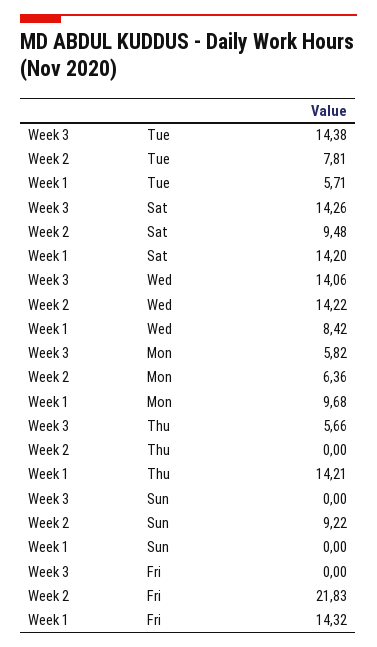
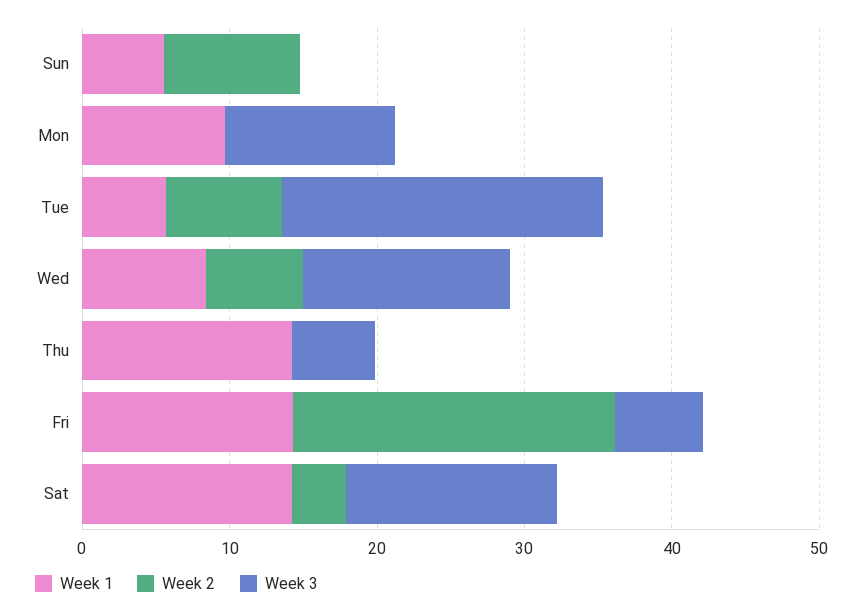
Week 3, Tue: 14.38 -> 22
Week 2, Sat: 9.48 -> 4
Week 2, Wed: 14.22 -> 6
Week 3, Mon: 5.82 -> 12
Week 2, Mon: 6.36 -> 0
Week 1, Sun: 0 -> 6
Week 3, Fri: 0 -> 6

